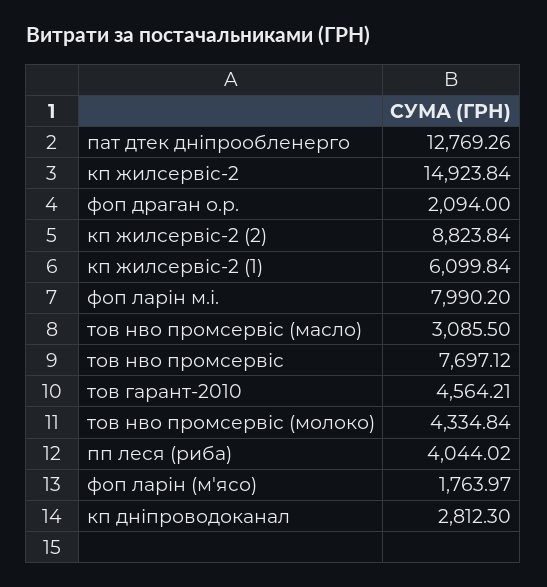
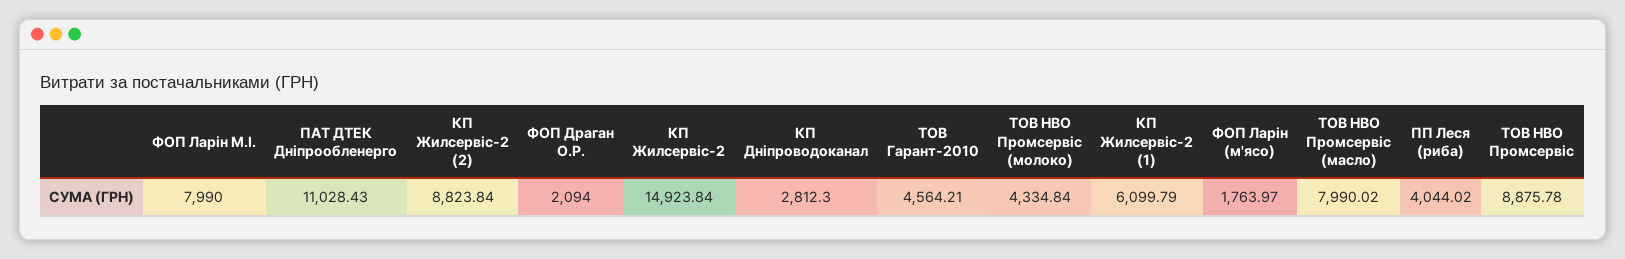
пат дтек дніпрообленерго: 12769.26 -> 11028.43
кп жилсервіс-2 (1): 6099.84 -> 6099.79
фоп ларін м.і.: 7990.2 -> 7990
тов нво промсервіс (масло): 3085.5 -> 7990.02
тов нво промсервіс: 7697.12 -> 8875.78

